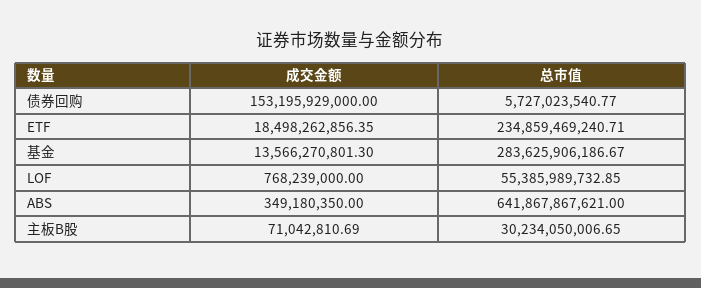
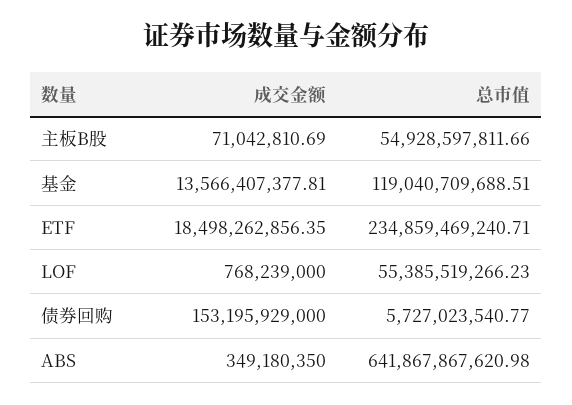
成交金额, 基金: 13566270801.3 -> 13566407377.81
总市值, 基金: 283625906186.67 -> 119040709688.51
总市值, LOF: 55385989732.85 -> 55385519266.23
总市值, ABS: 641867867621 -> 641867867620.98
总市值, 主板B股: 30234050006.65 -> 54928597811.66

